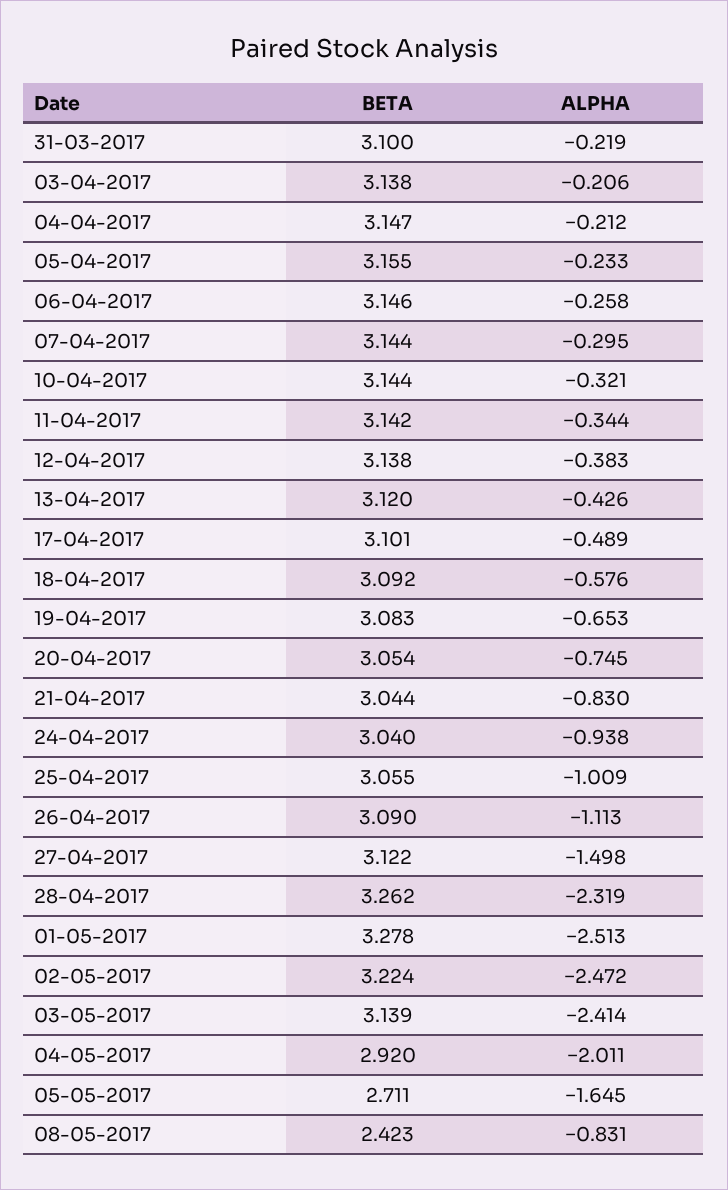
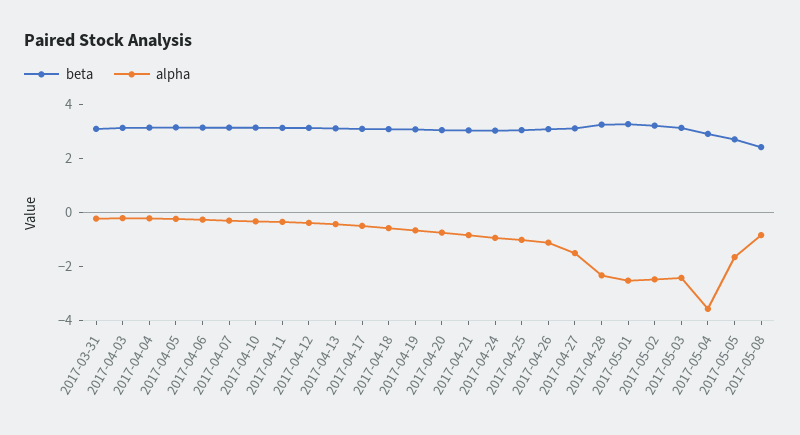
ALPHA, 04-05-2017: -2.011 -> -3.5

